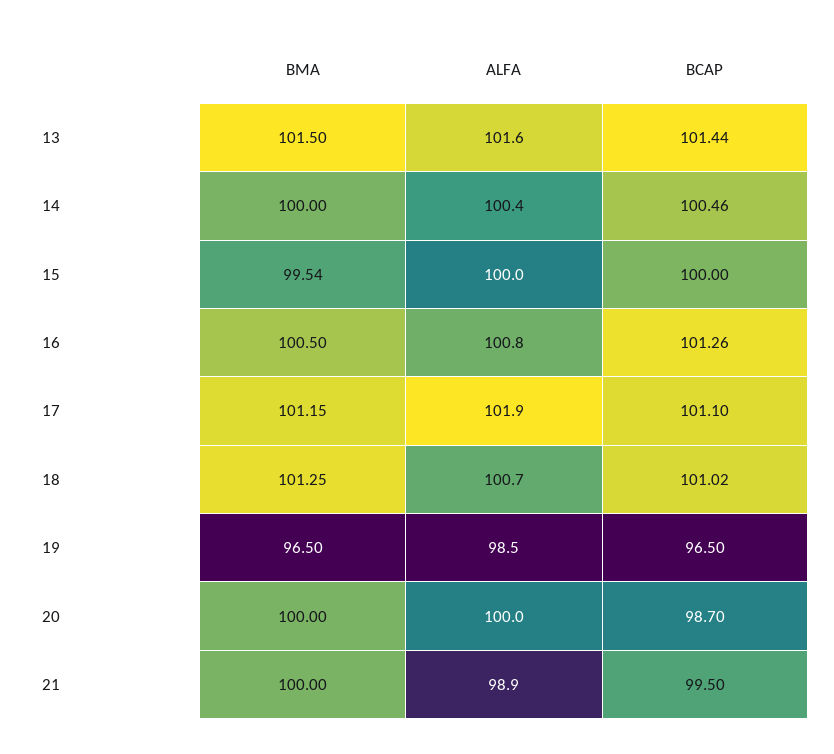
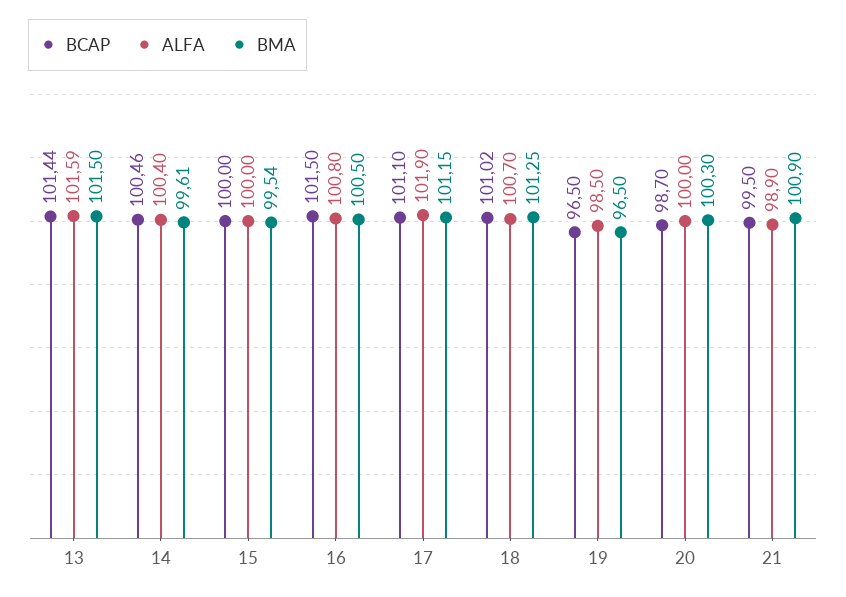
ALFA, 13: 101.6 -> 101.59
BMA, 14: 100 -> 99.61
BCAP, 16: 101.26 -> 101.5
BMA, 20: 100 -> 100.3
BMA, 21: 100 -> 100.9

